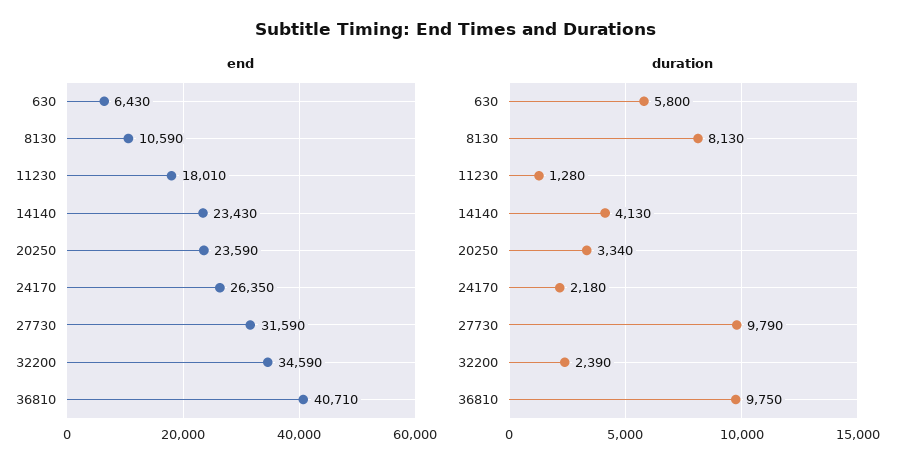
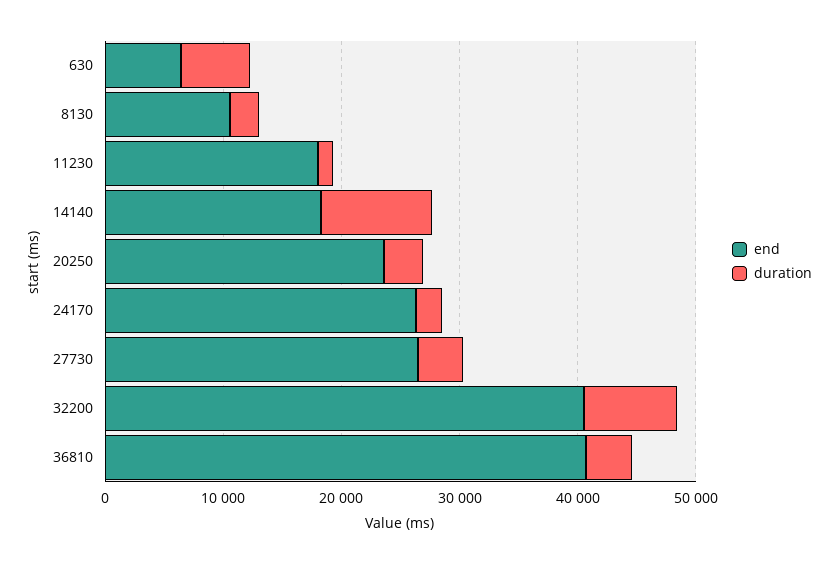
end, 14140: 23430 -> 18000
end, 27730: 31590 -> 26000
end, 32200: 34590 -> 40000
duration, 8130: 8130 -> 2000
duration, 14140: 4130 -> 10000
duration, 27730: 9790 -> 4000
duration, 32200: 2390 -> 8000
duration, 36810: 9750 -> 4000

